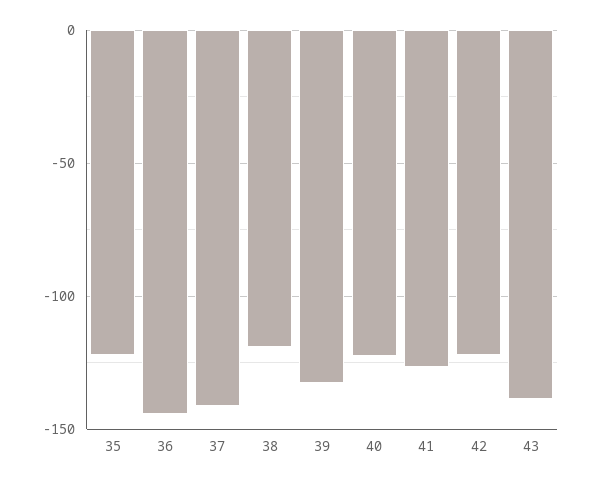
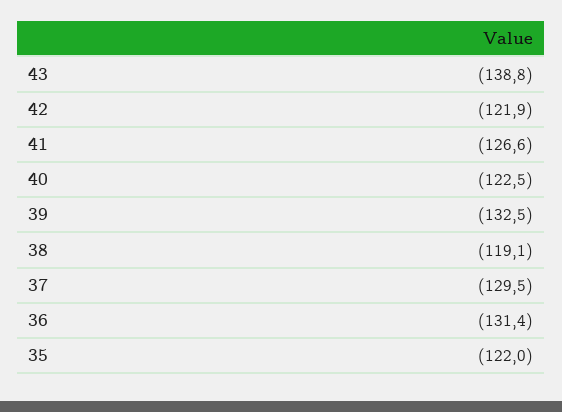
36: -145 -> -131.4
37: -140 -> -129.5

